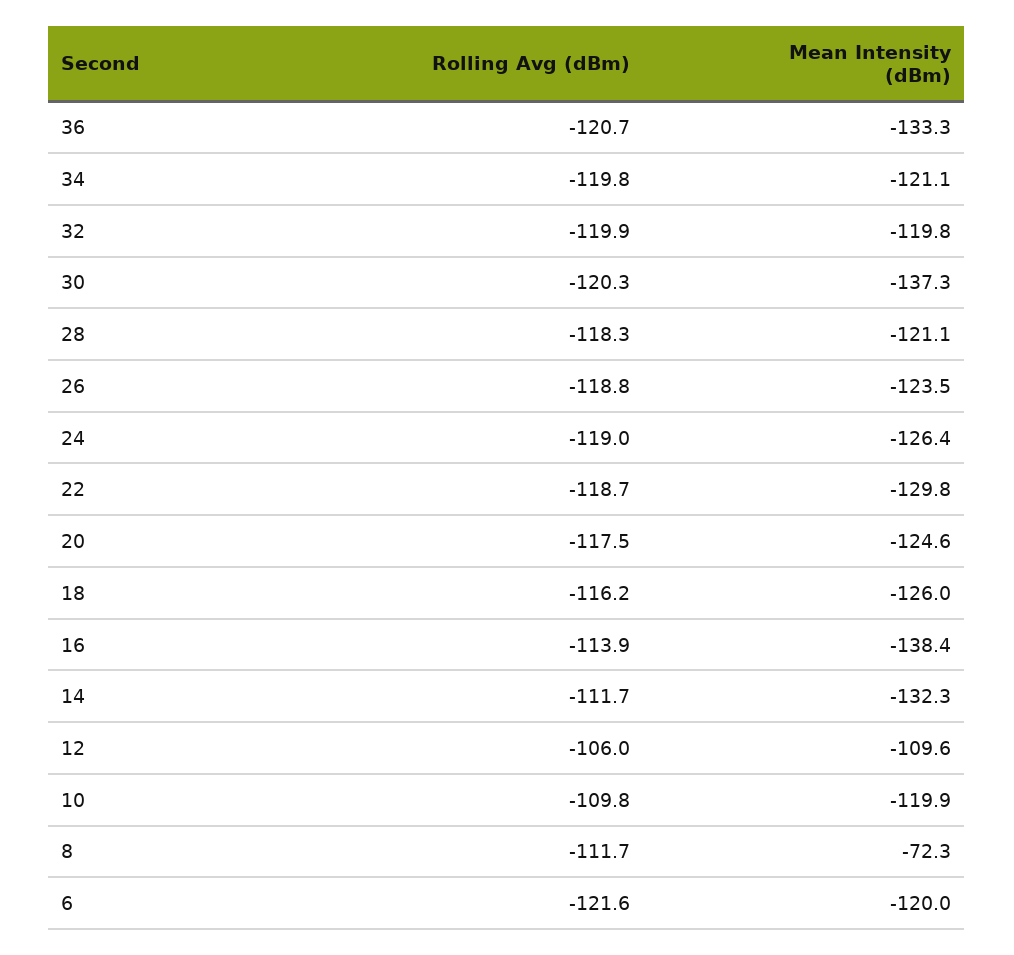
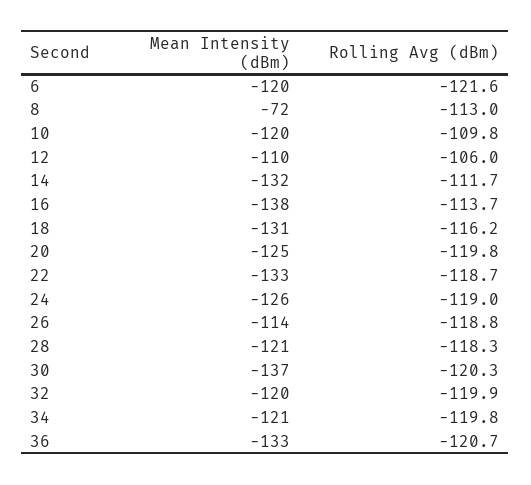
Mean Intensity (dBm), 26: -123.5 -> -114
Mean Intensity (dBm), 22: -129.8 -> -133
Rolling Avg (dBm), 20: -117.5 -> -119.8
Mean Intensity (dBm), 18: -126 -> -131
Rolling Avg (dBm), 16: -113.9 -> -113.7
Rolling Avg (dBm), 8: -111.7 -> -113

